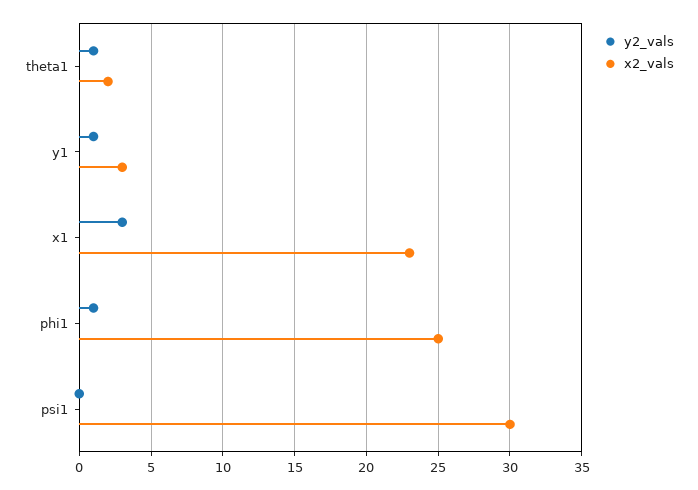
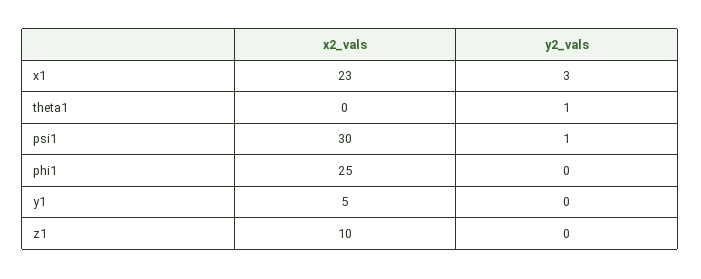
x2_vals, theta1: 2 -> 0
y2_vals, y1: 1 -> 0
x2_vals, y1: 3 -> 5
y2_vals, phi1: 1 -> 0
y2_vals, psi1: 0 -> 1
x2_vals, z1: none -> 10
y2_vals, z1: none -> 0

